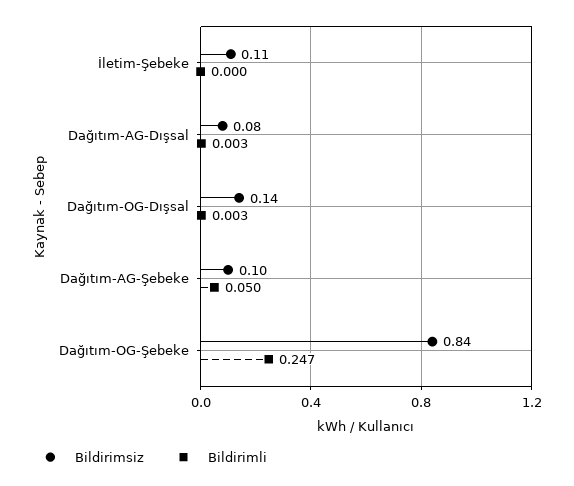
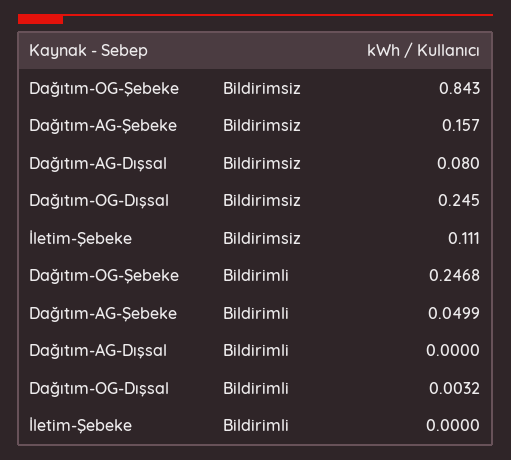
Bildirimli, Dağıtım-AG-Dışsal: 0.003 -> 0
Bildirimsiz, Dağıtım-OG-Dışsal: 0.14 -> 0.245
Bildirimsiz, Dağıtım-AG-Şebeke: 0.1 -> 0.157

